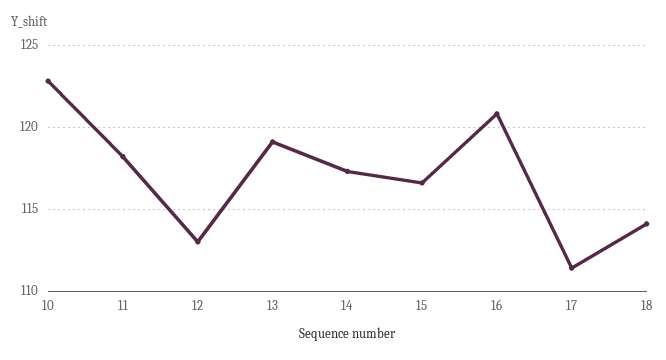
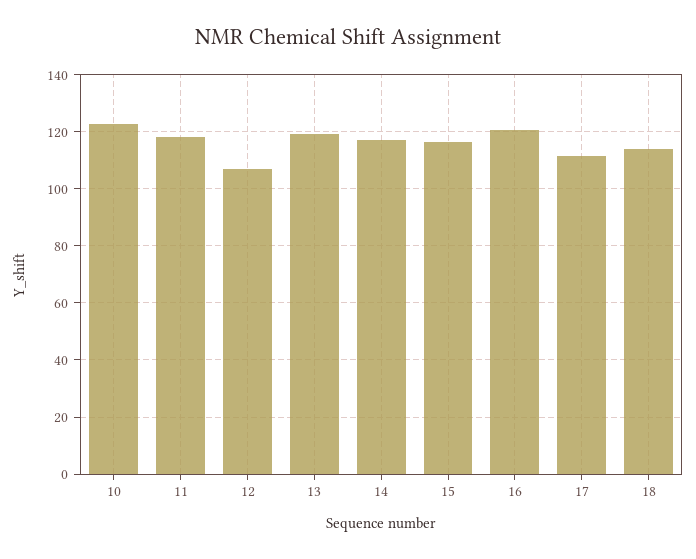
12: 113 -> 107.5

